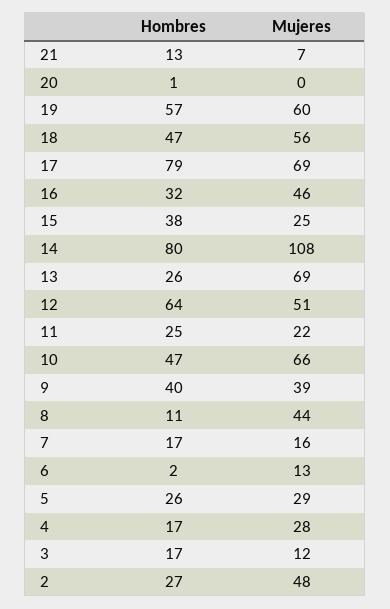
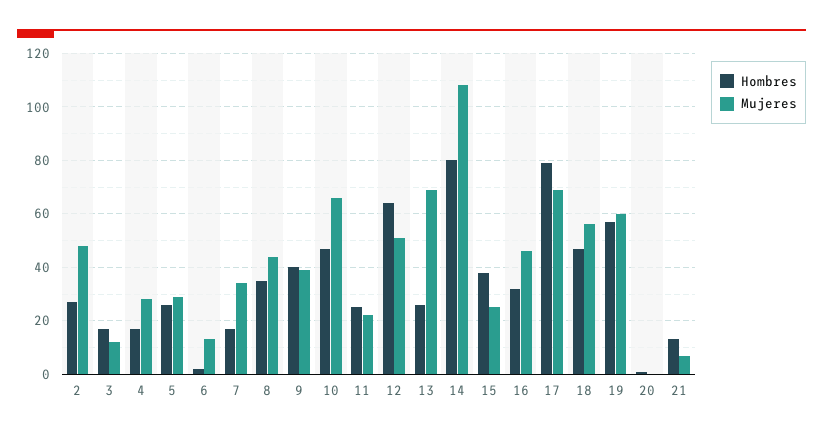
Hombres, 8: 11 -> 35
Mujeres, 7: 16 -> 35

